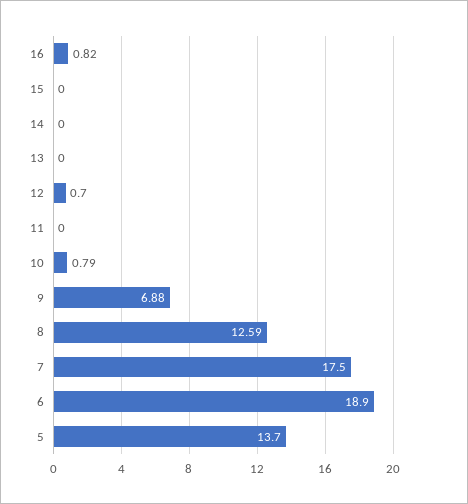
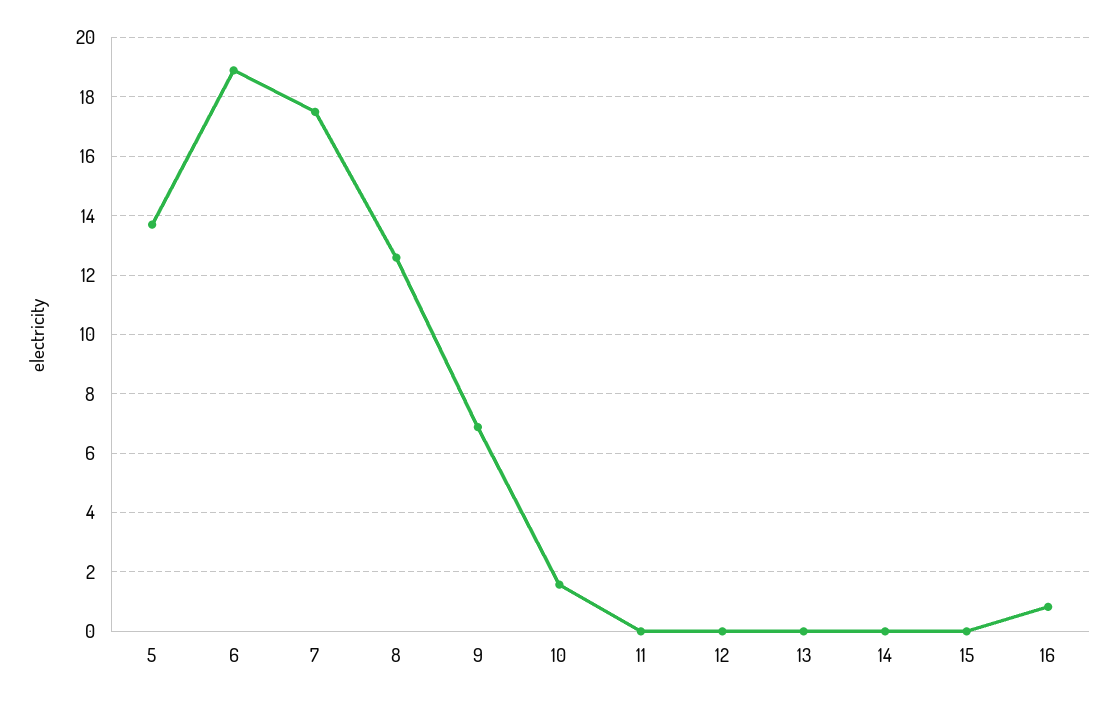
12: 0.7 -> 0
10: 0.79 -> 1.5

